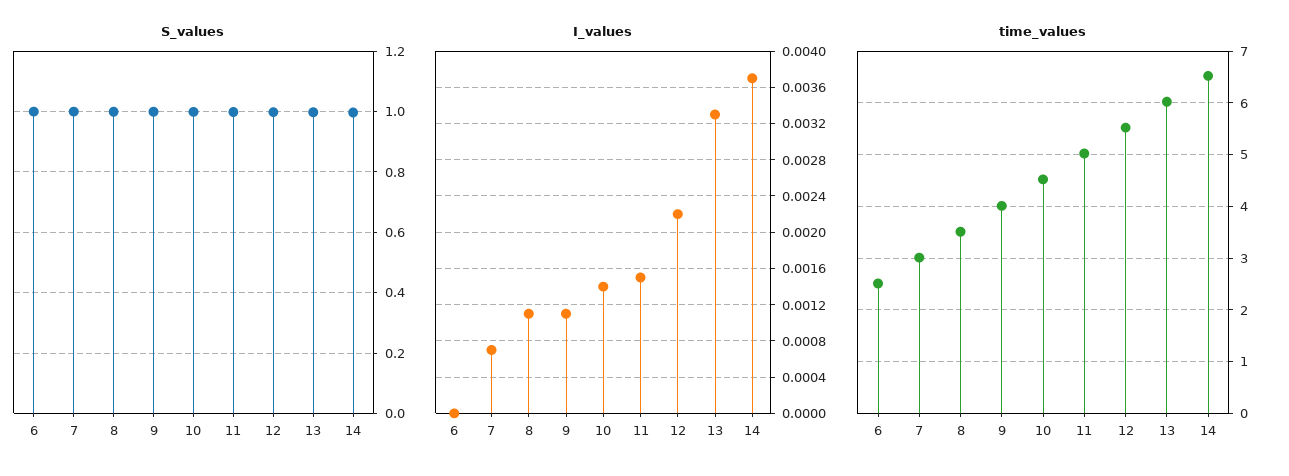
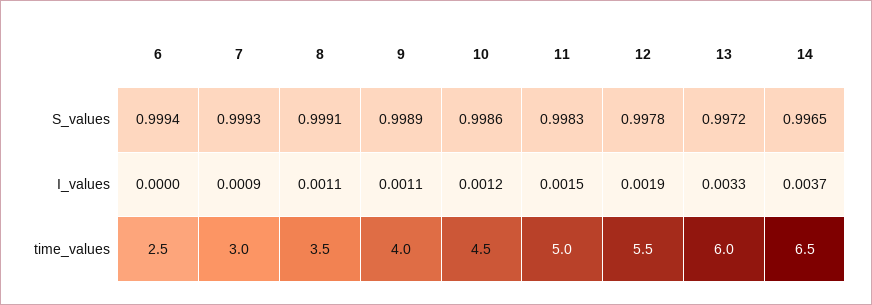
I_values, 7: 0.0007 -> 0.0009
I_values, 10: 0.0014 -> 0.0012
I_values, 12: 0.0022 -> 0.0019

